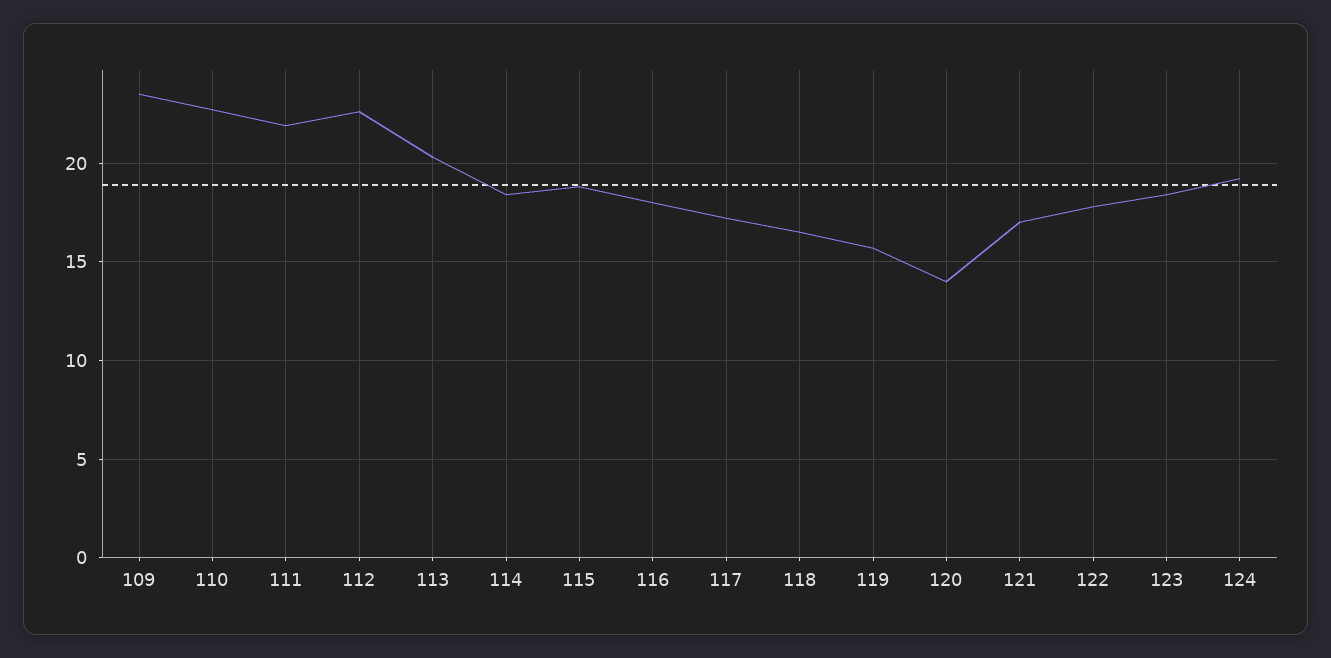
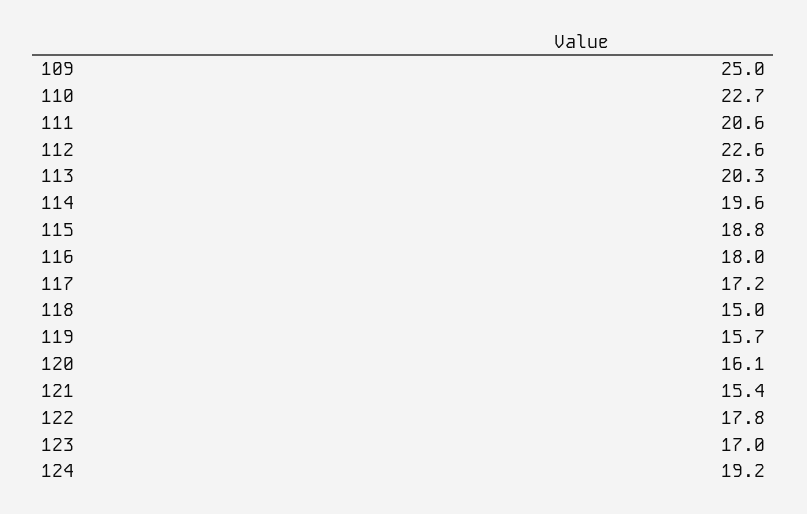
109: 23.5 -> 25
111: 22 -> 20.6
114: 18.5 -> 19.6
118: 16.5 -> 15
120: 14 -> 16.1
121: 17 -> 15.4
123: 18.5 -> 17

